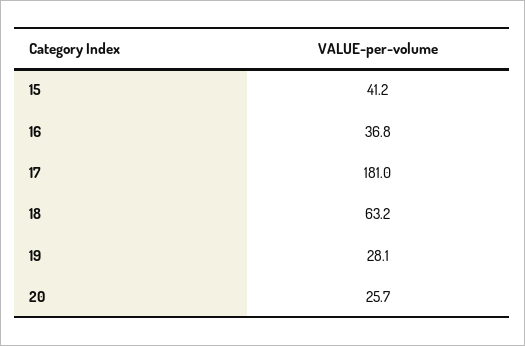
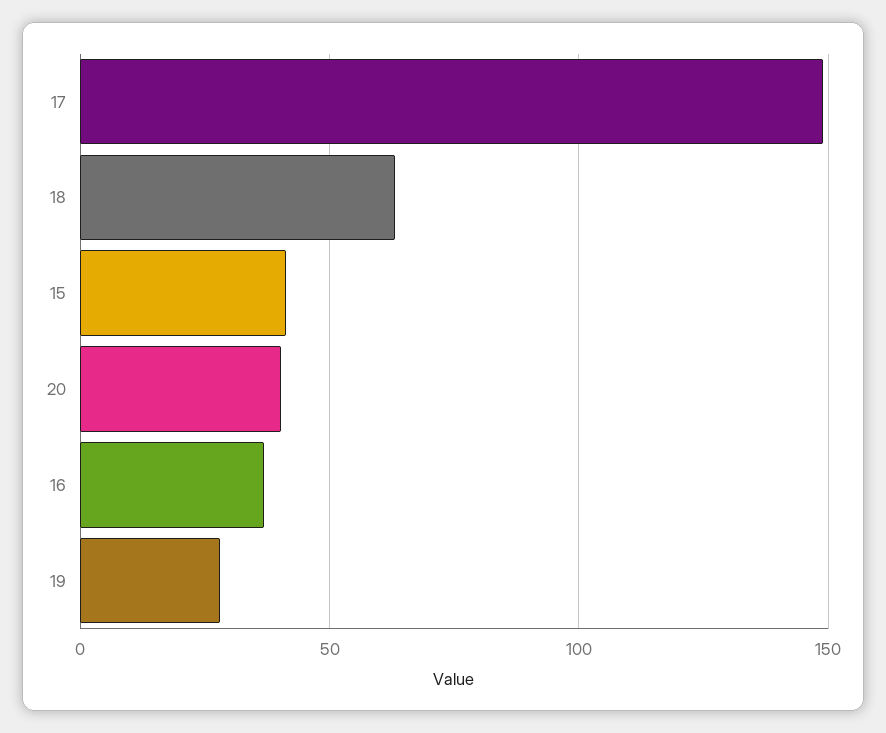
17: 181 -> 150
20: 25.7 -> 40

